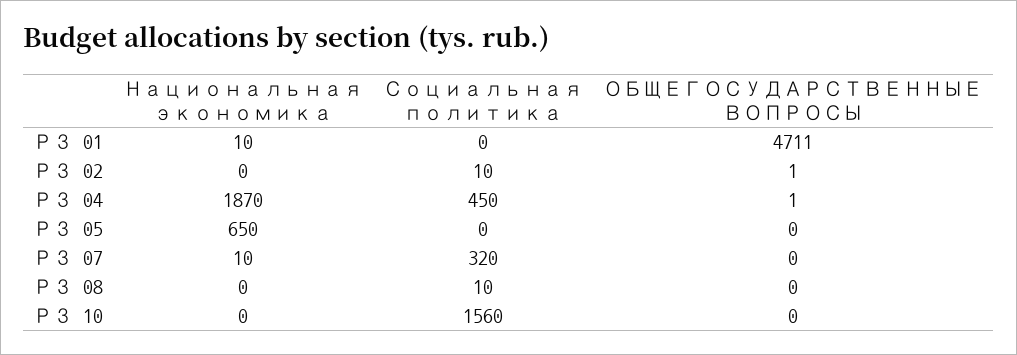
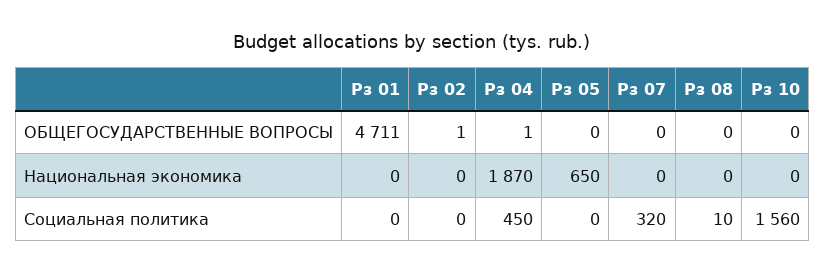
Национальная экономика, РЗ 01: 10 -> 0
Социальная политика, РЗ 02: 10 -> 0
Национальная экономика, РЗ 07: 10 -> 0

